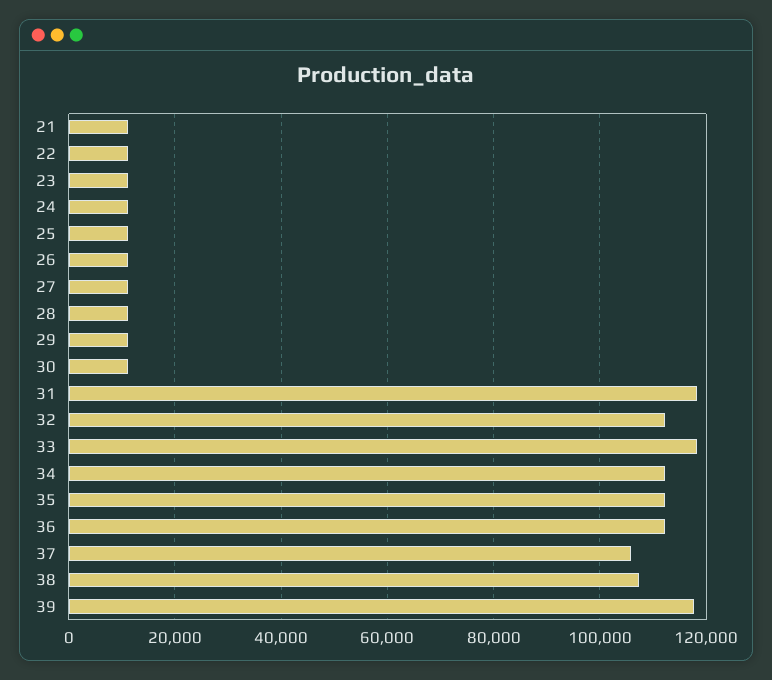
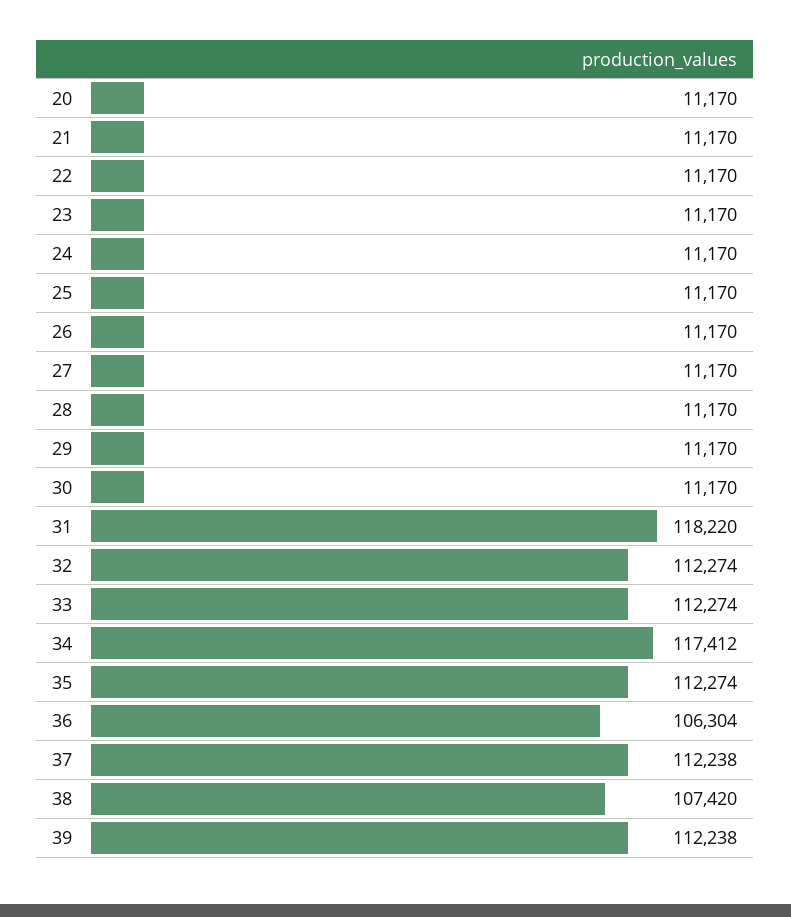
33: 118000 -> 112274
34: 112000 -> 117412
36: 112000 -> 106304
37: 106000 -> 112238
39: 118000 -> 112238
20: none -> 11170

